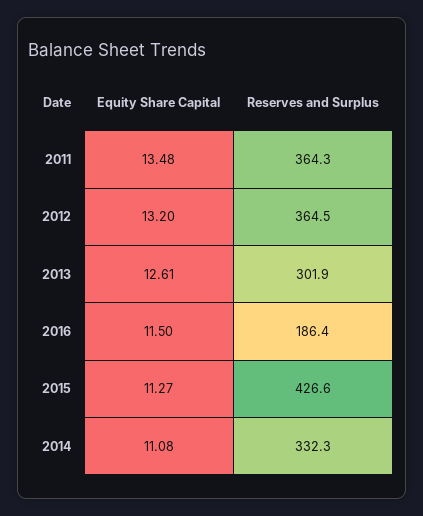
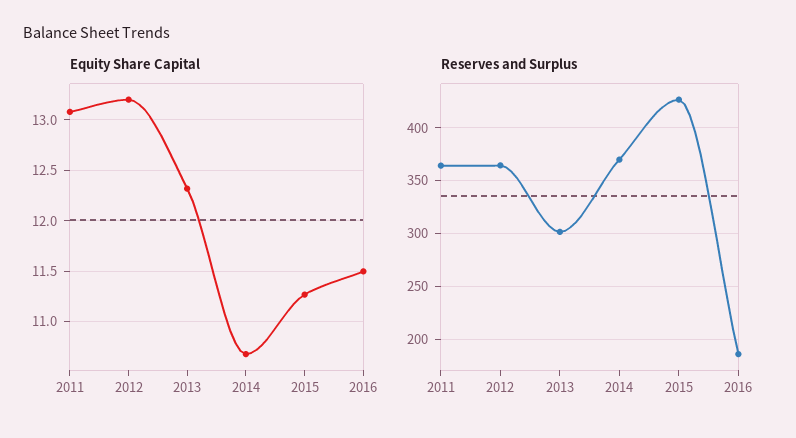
Equity Share Capital, 2011: 13.48 -> 13.1
Equity Share Capital, 2013: 12.61 -> 12.3
Equity Share Capital, 2014: 11.08 -> 10.7
Reserves and Surplus, 2014: 332.3 -> 370

